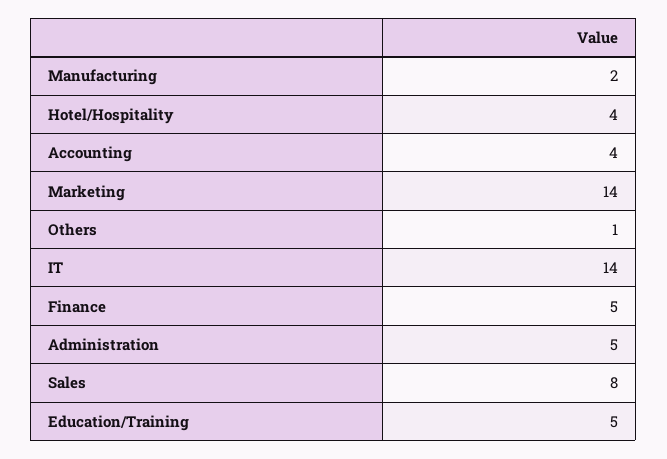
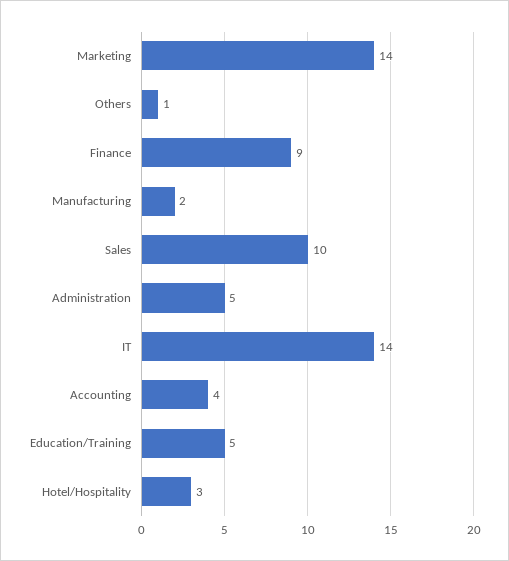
Hotel/Hospitality: 4 -> 3
Finance: 5 -> 9
Sales: 8 -> 10

